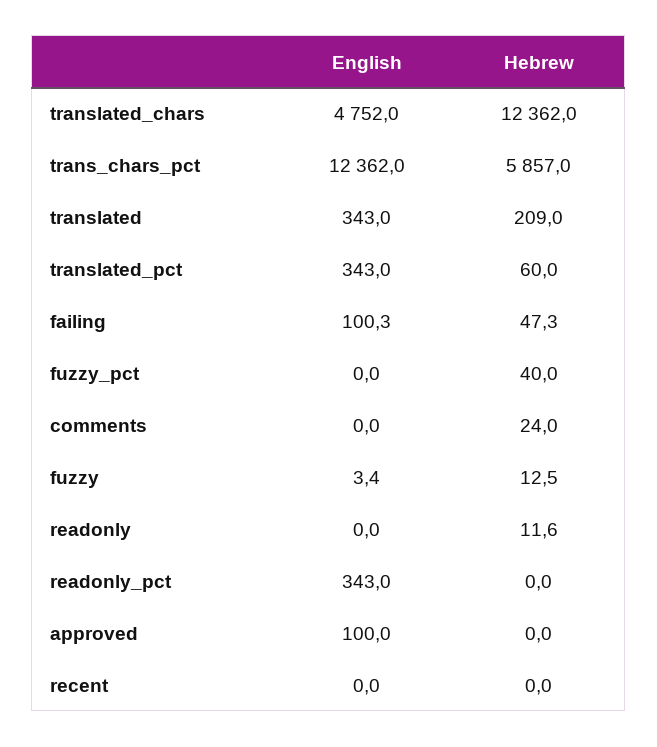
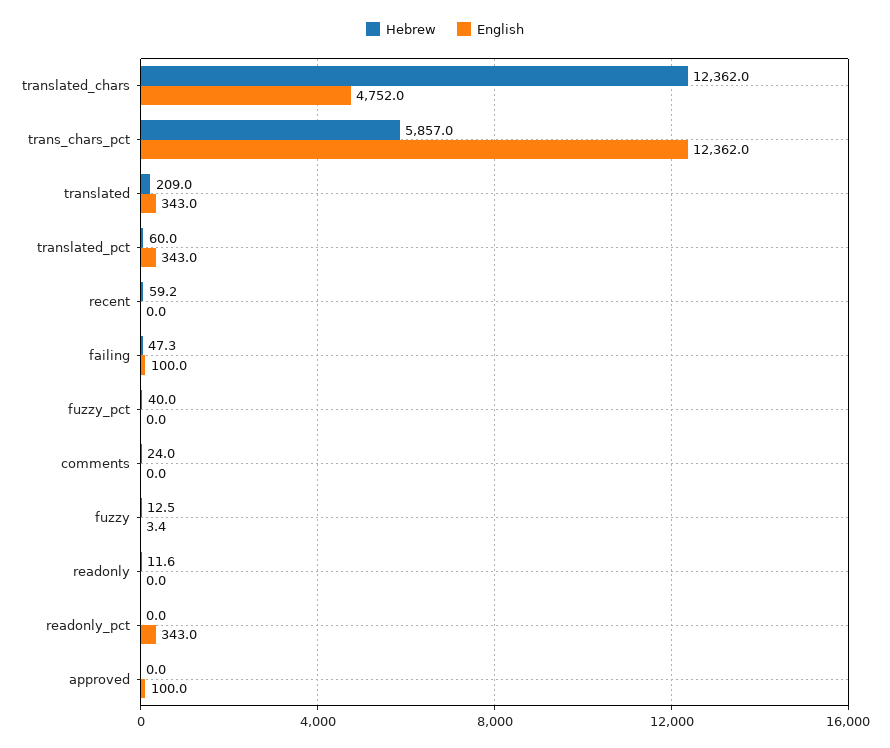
English, failing: 100.3 -> 100
Hebrew, recent: 0 -> 59.2

